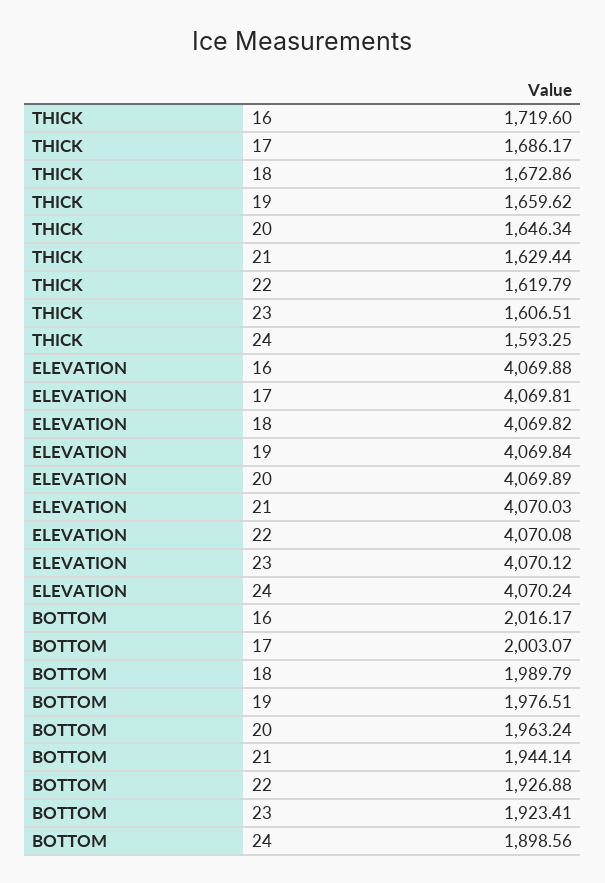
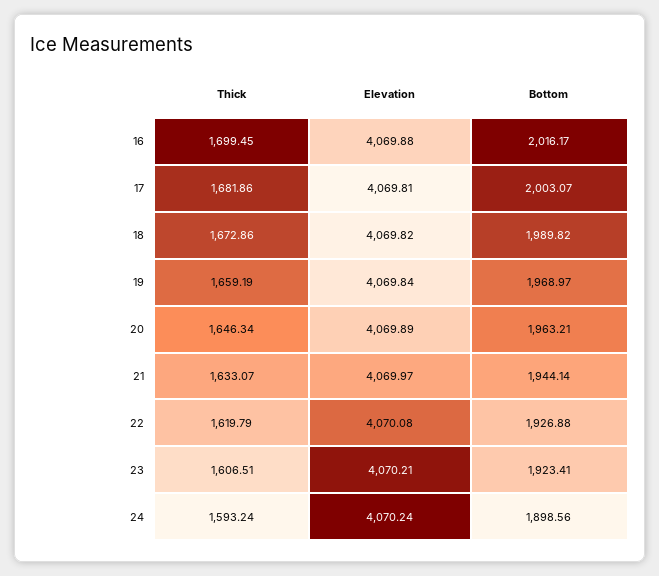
THICK, 16: 1719.6 -> 1699.45
THICK, 17: 1686.17 -> 1681.86
THICK, 19: 1659.62 -> 1659.19
THICK, 21: 1629.44 -> 1633.07
THICK, 24: 1593.25 -> 1593.24
ELEVATION, 21: 4070.03 -> 4069.97
ELEVATION, 23: 4070.12 -> 4070.21
BOTTOM, 18: 1989.79 -> 1989.82
BOTTOM, 19: 1976.51 -> 1968.97
BOTTOM, 20: 1963.24 -> 1963.21

